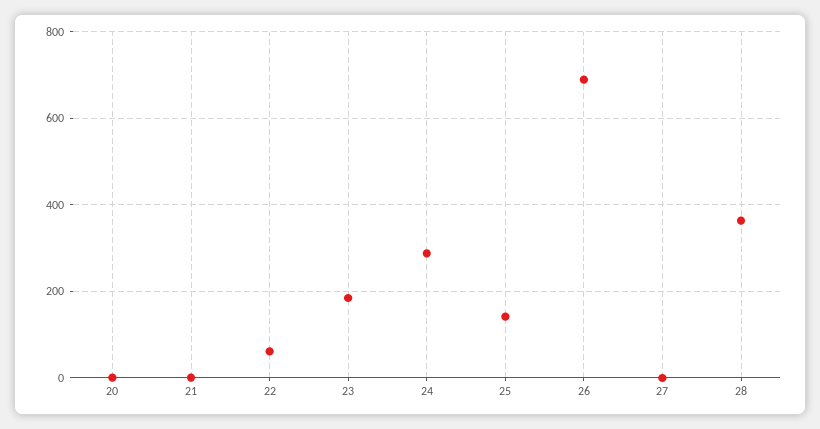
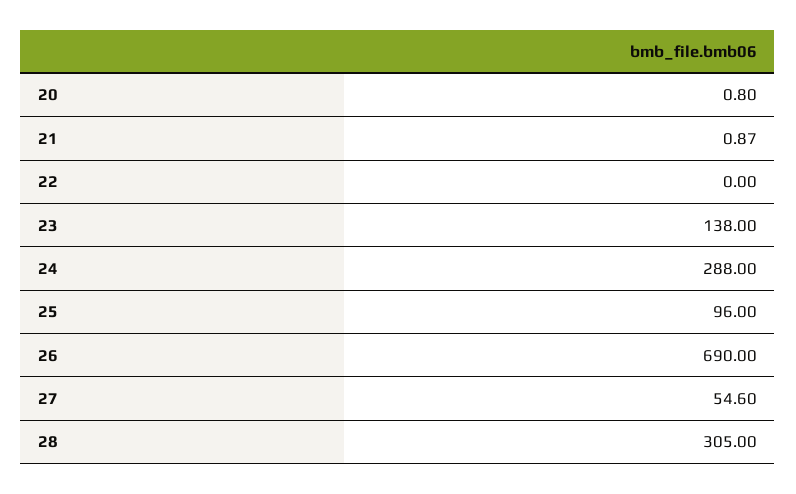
22: 60 -> 0
23: 180 -> 138
25: 140 -> 96
27: 0 -> 54.6
28: 360 -> 305

